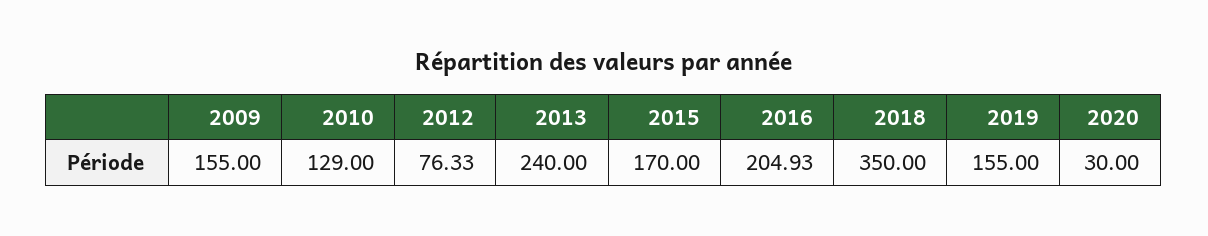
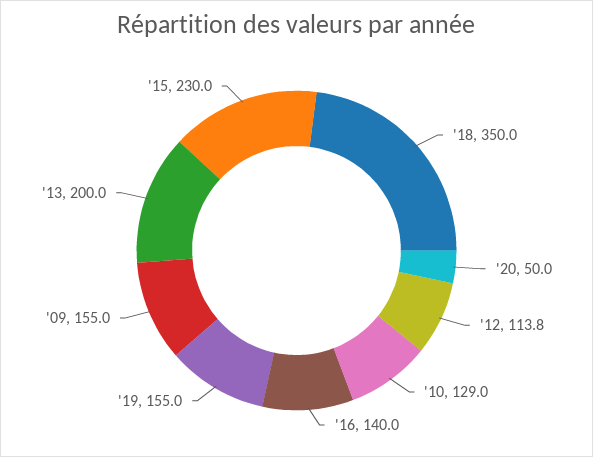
2012: 76.33 -> 113.8
2013: 240 -> 200
2015: 170 -> 230
2016: 204.93 -> 140
2020: 30 -> 50

